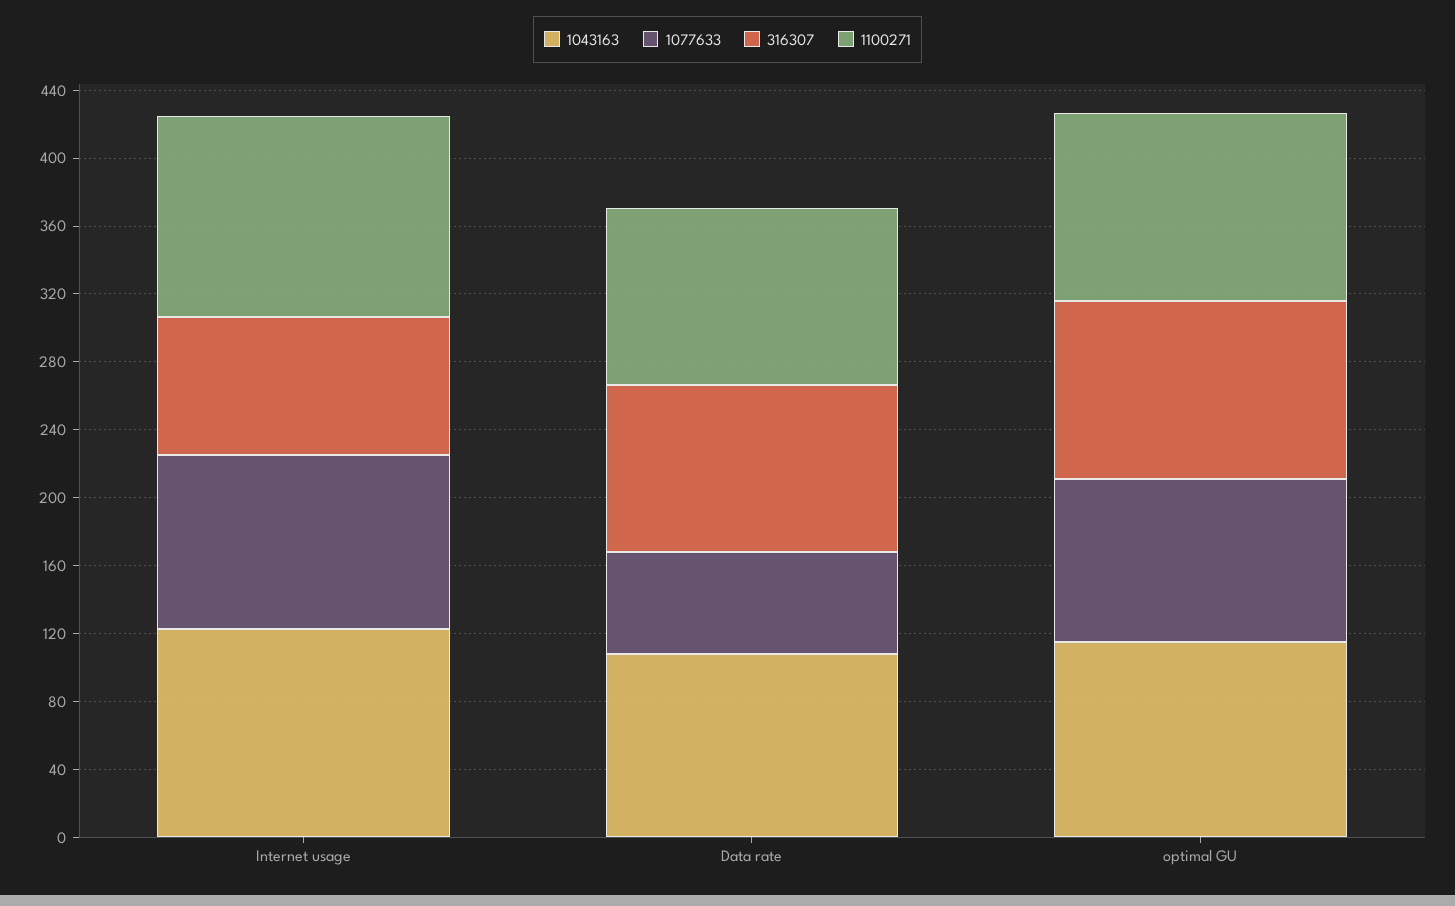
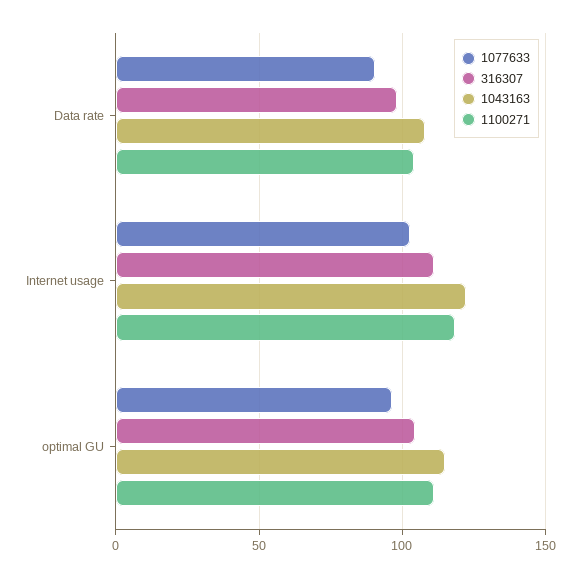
316307, Internet usage: 80 -> 110
1077633, Data rate: 60 -> 90

